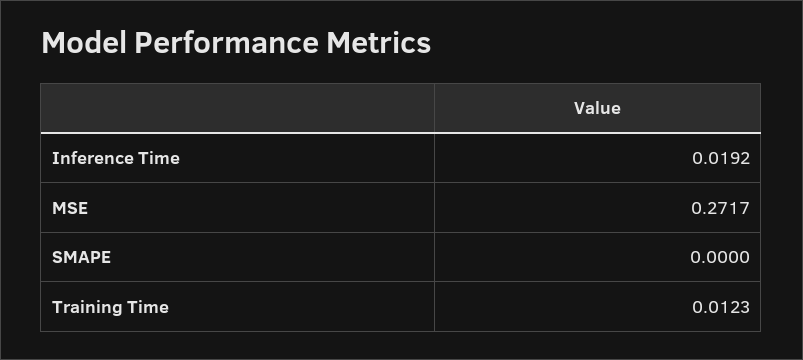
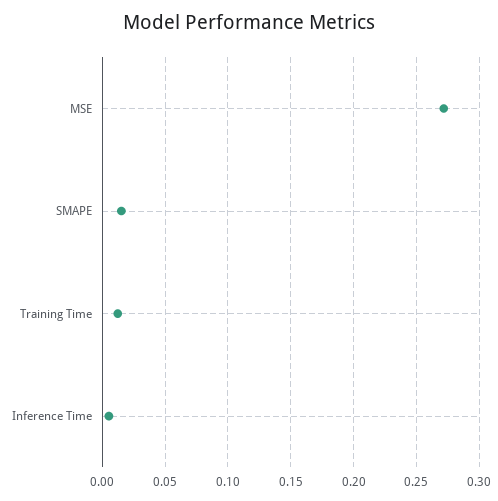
Inference Time: 0.0192 -> 0.005
SMAPE: 0 -> 0.015

